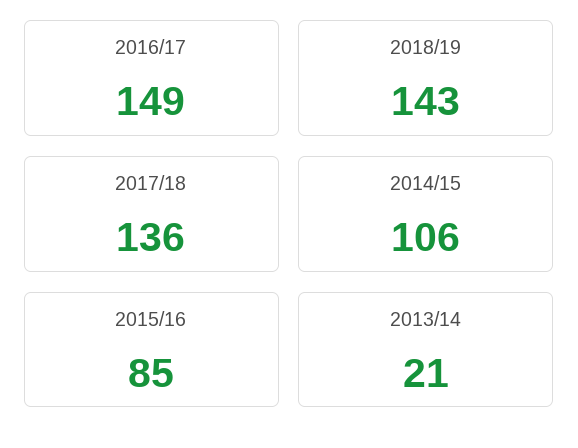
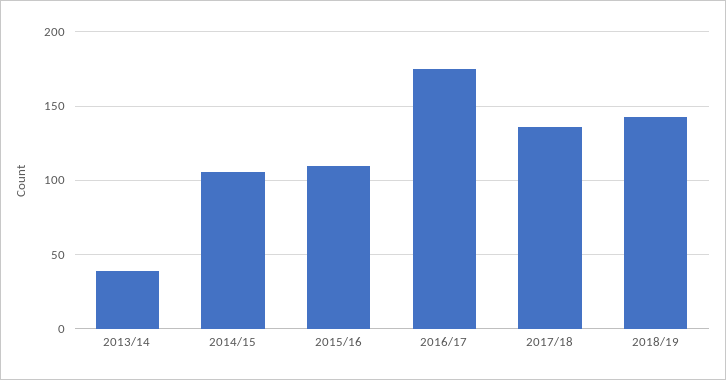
2016/17: 149 -> 175
2015/16: 85 -> 110
2013/14: 21 -> 40

